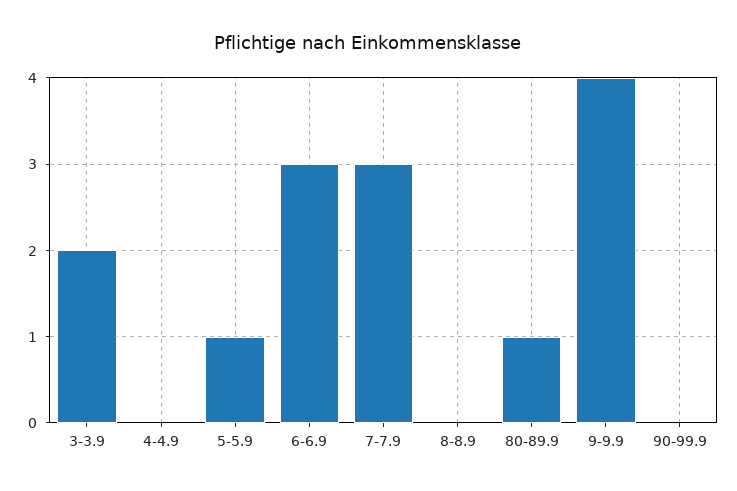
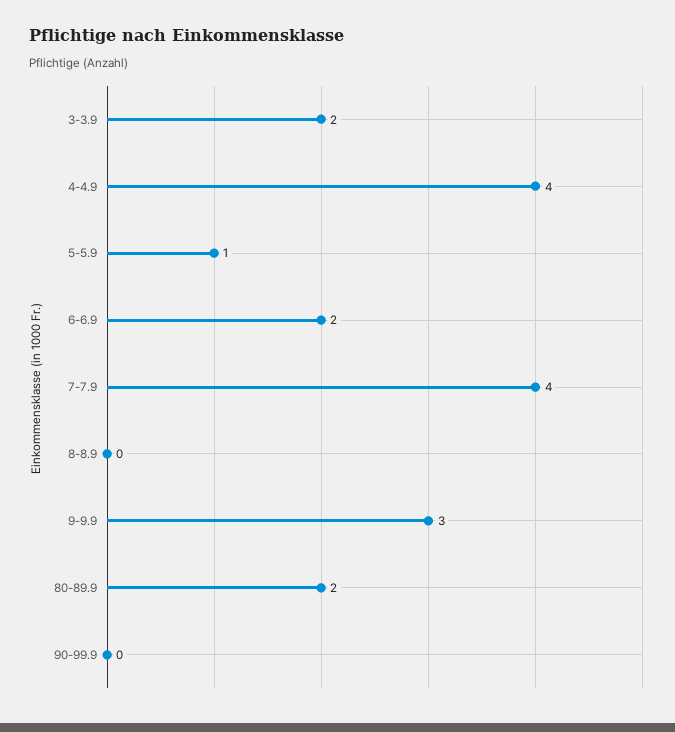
4-4.9: 0 -> 4
6-6.9: 3 -> 2
7-7.9: 3 -> 4
80-89.9: 1 -> 2
9-9.9: 4 -> 3

